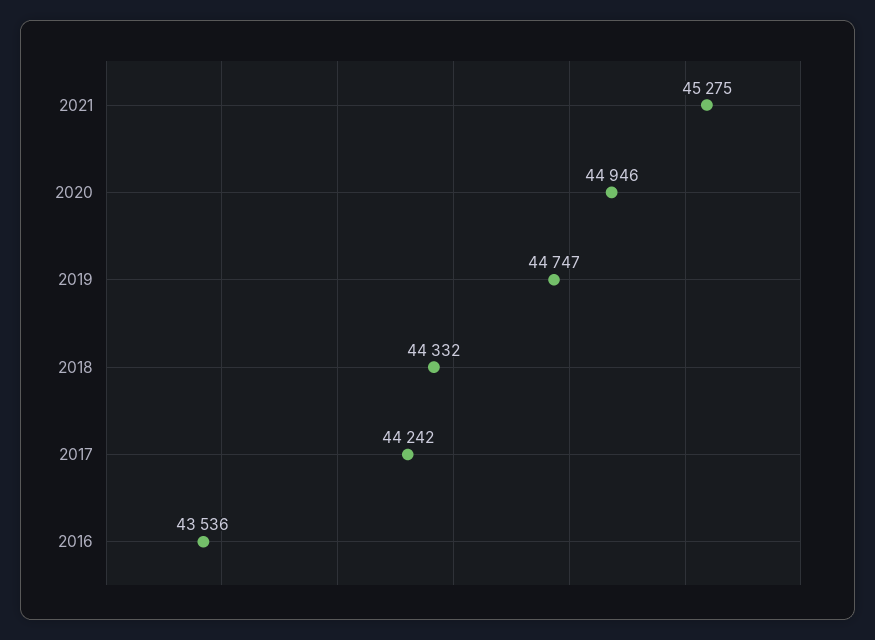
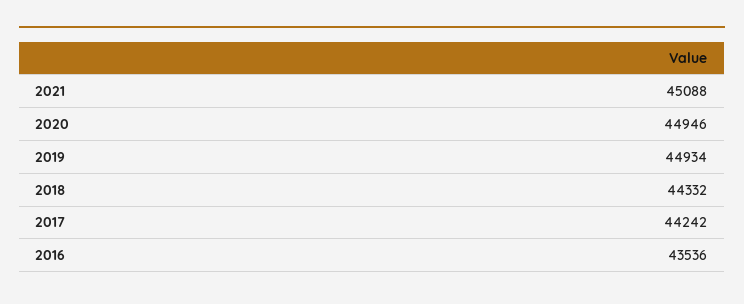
2021: 45275 -> 45088
2019: 44747 -> 44934

